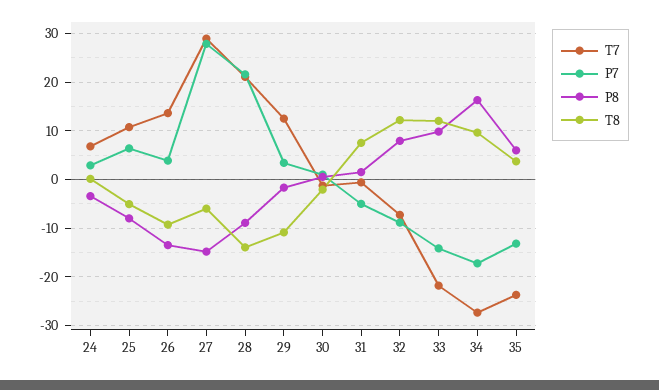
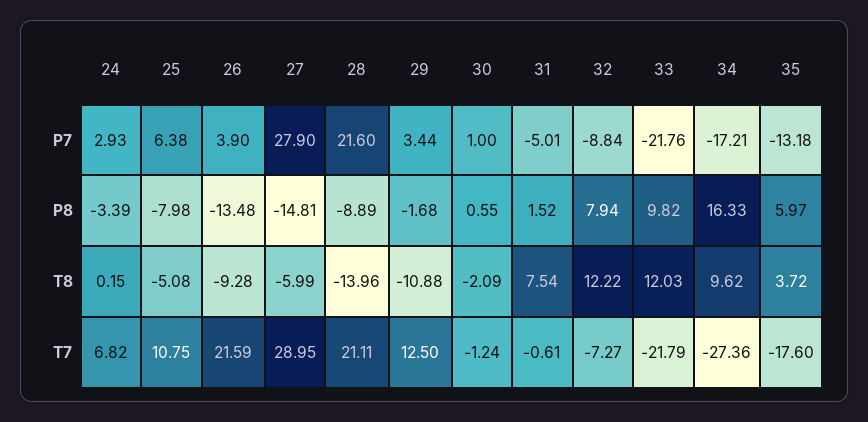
T7, 26: 14 -> 21.59
P7, 33: -14 -> -21.76
T7, 35: -24 -> -17.6

